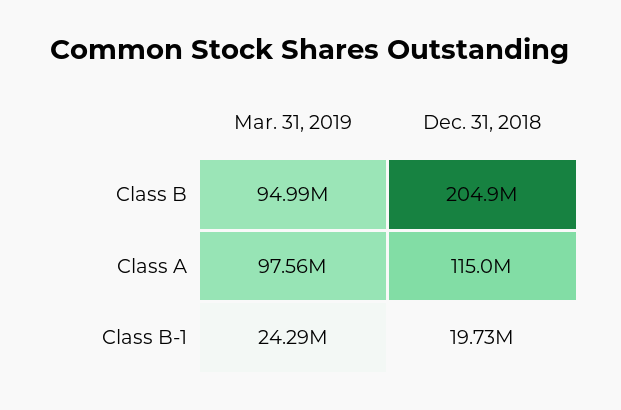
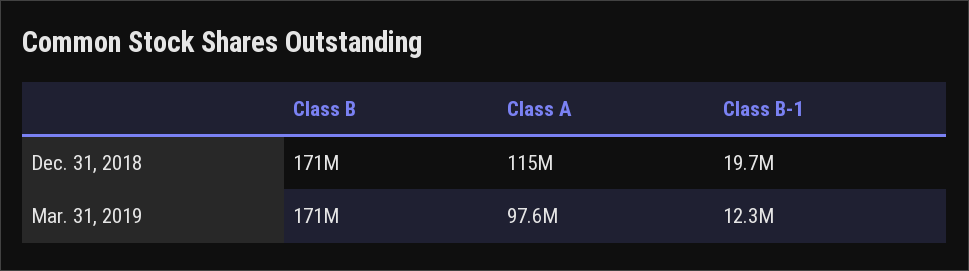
Mar. 31, 2019, Class B: 94990000 -> 171000000
Dec. 31, 2018, Class B: 204900000 -> 171000000
Mar. 31, 2019, Class B-1: 24290000 -> 12300000

